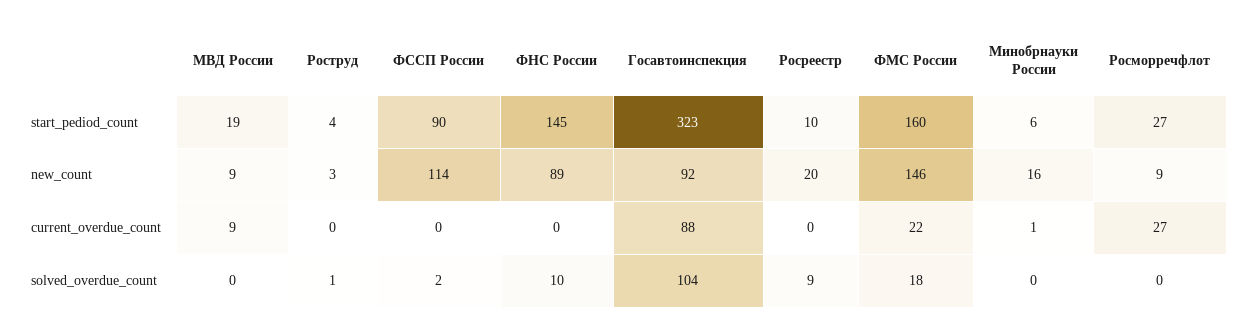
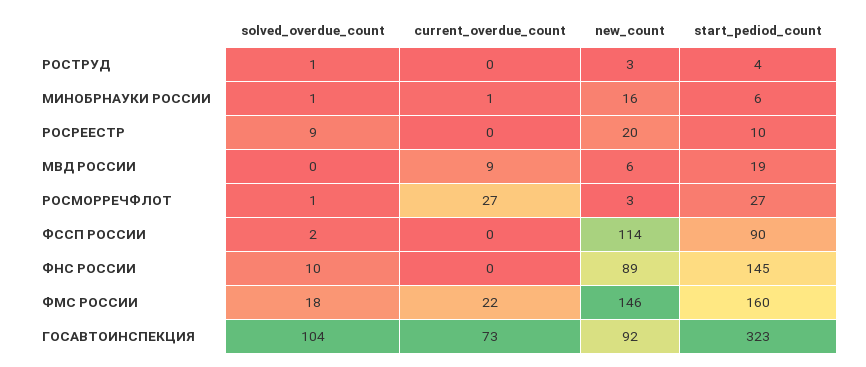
МВД России, new_count: 9 -> 6
Росморречфлот, new_count: 9 -> 3
Госавтоинспекция, current_overdue_count: 88 -> 73
Минобрнауки России, solved_overdue_count: 0 -> 1
Росморречфлот, solved_overdue_count: 0 -> 1

